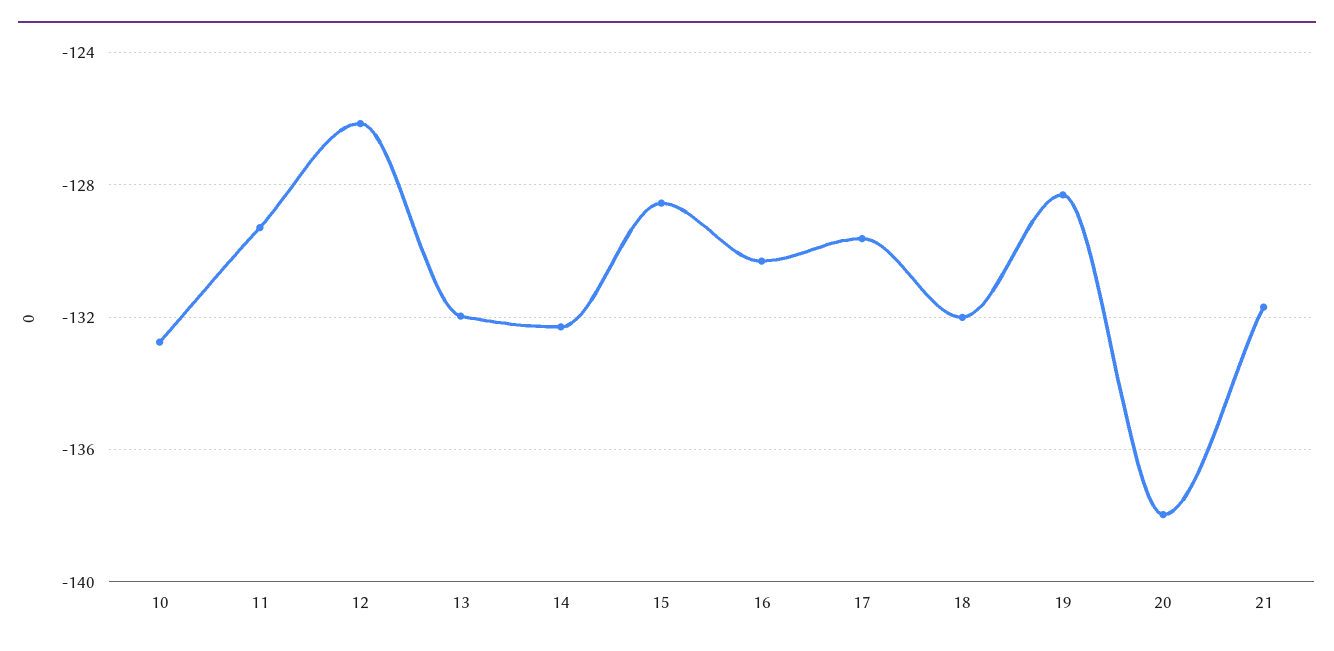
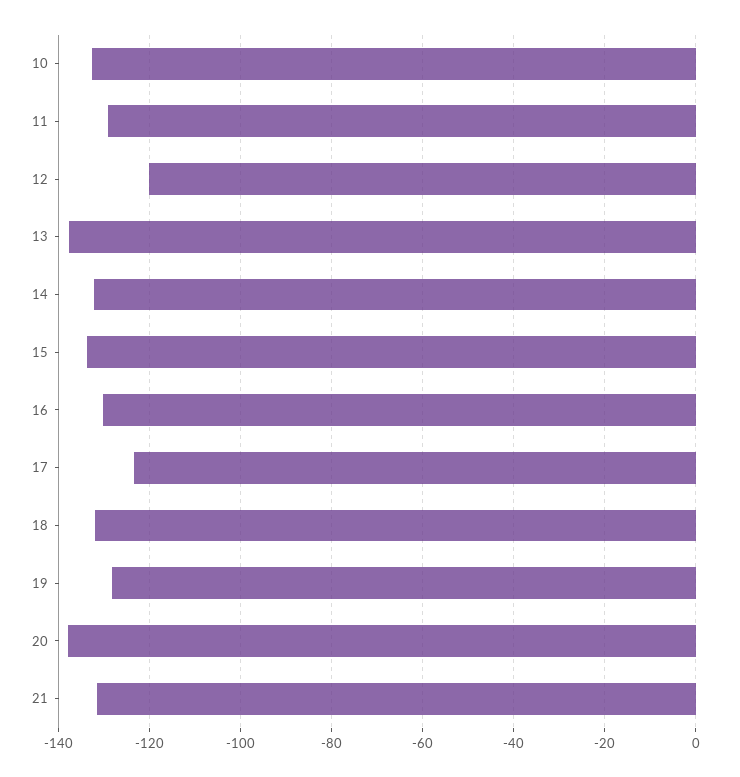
12: -126 -> -120
13: -132 -> -138
15: -128.5 -> -134
17: -129.5 -> -124

